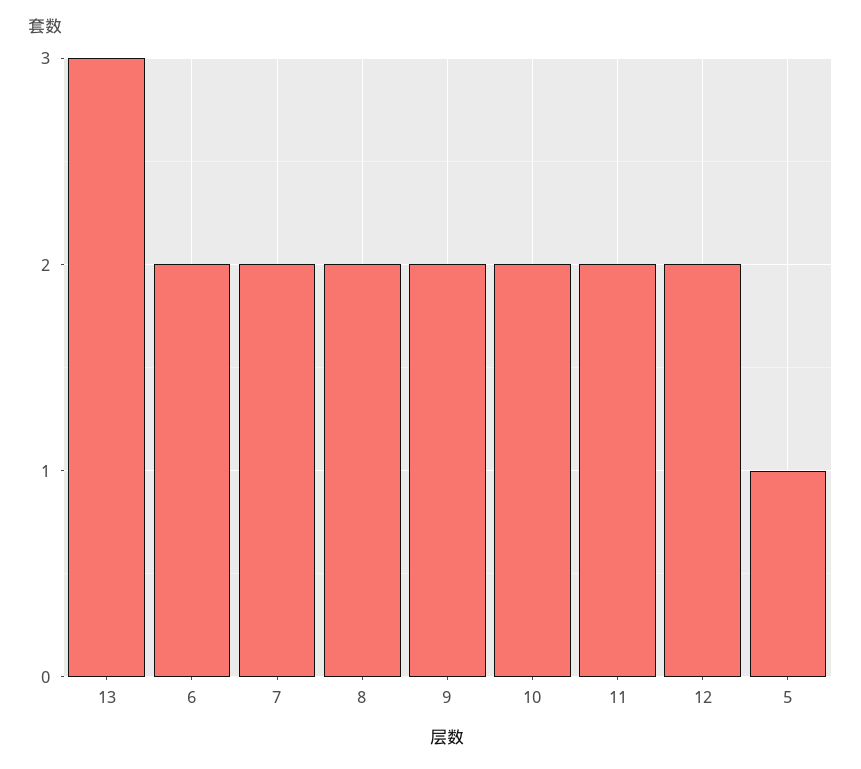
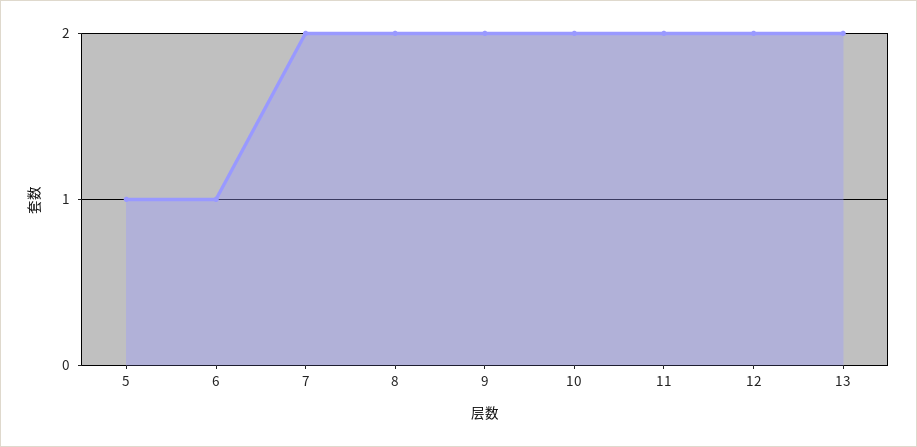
13: 3 -> 2
6: 2 -> 1

